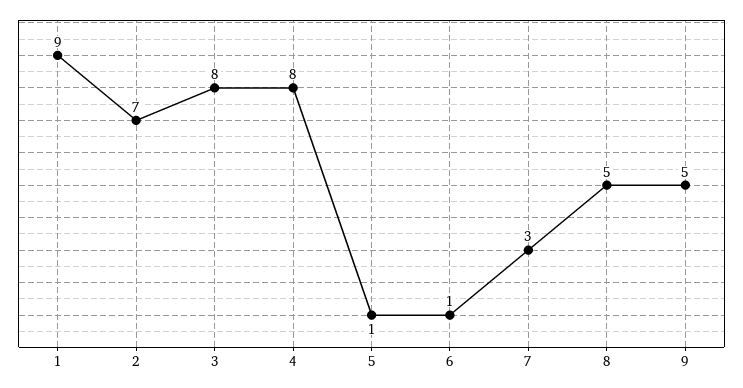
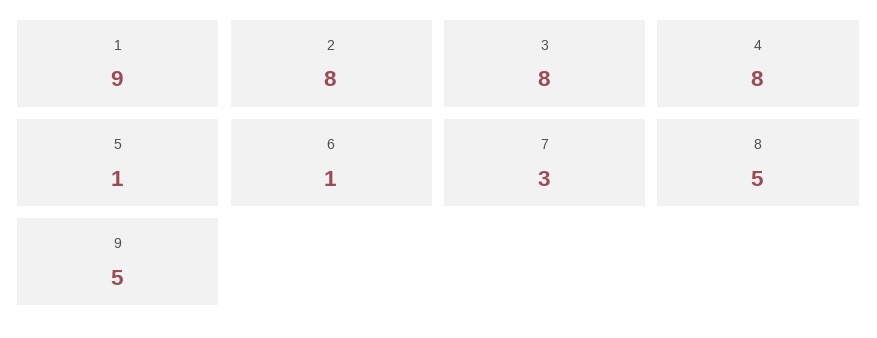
2: 7 -> 8

